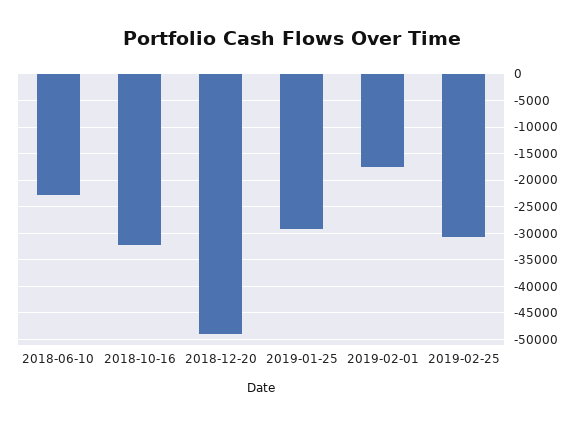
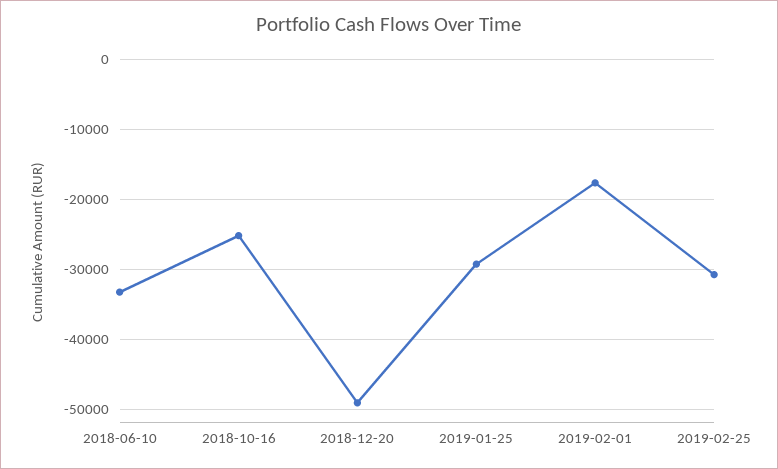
2018-06-10: -22500 -> -33000
2018-10-16: -32500 -> -25000

